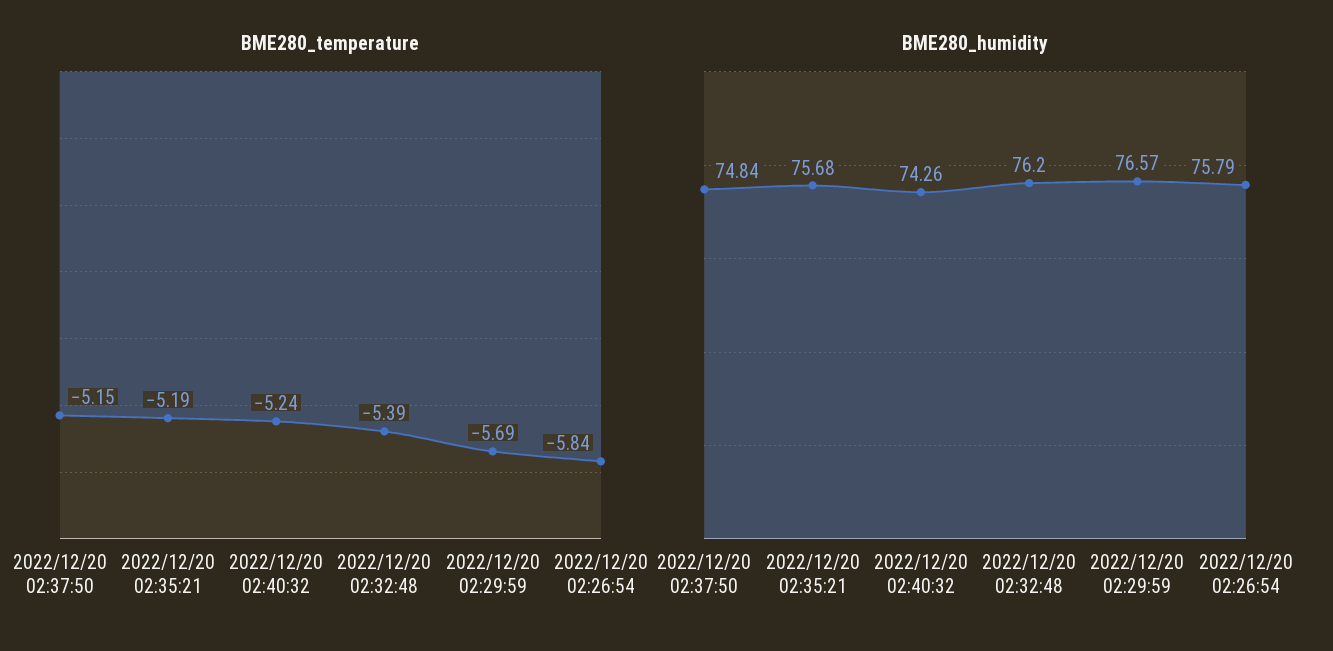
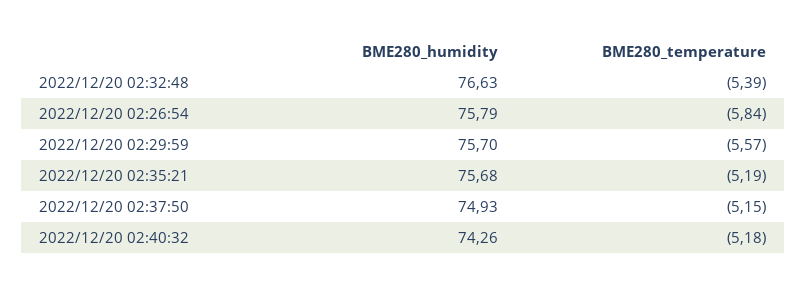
BME280_temperature, 2022/12/20 02:40:32: -5.24 -> -5.18
BME280_temperature, 2022/12/20 02:29:59: -5.69 -> -5.57
BME280_humidity, 2022/12/20 02:37:50: 74.84 -> 74.93
BME280_humidity, 2022/12/20 02:32:48: 76.2 -> 76.63
BME280_humidity, 2022/12/20 02:29:59: 76.57 -> 75.7

